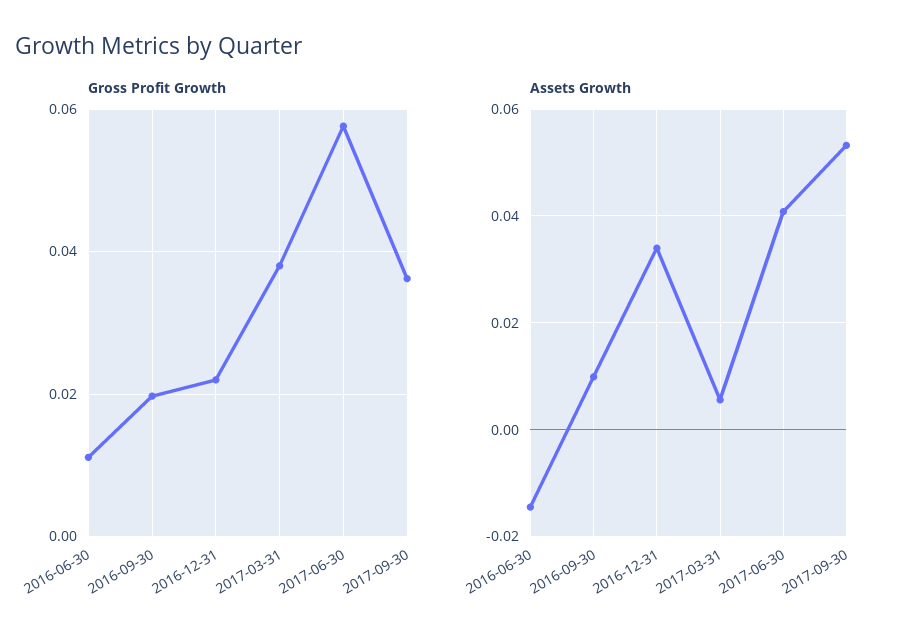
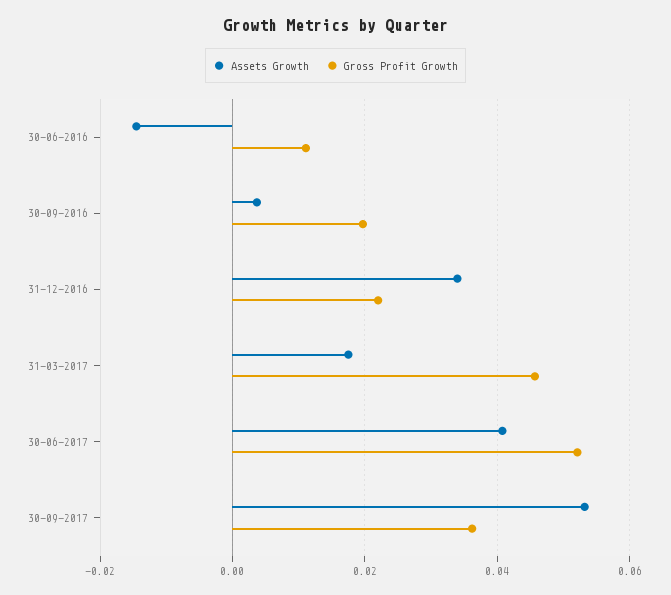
Gross Profit Growth, 2017-03-31: 0.038 -> 0.046
Gross Profit Growth, 2017-06-30: 0.058 -> 0.052
Assets Growth, 2016-09-30: 0.01 -> 0.004
Assets Growth, 2017-03-31: 0.006 -> 0.018

